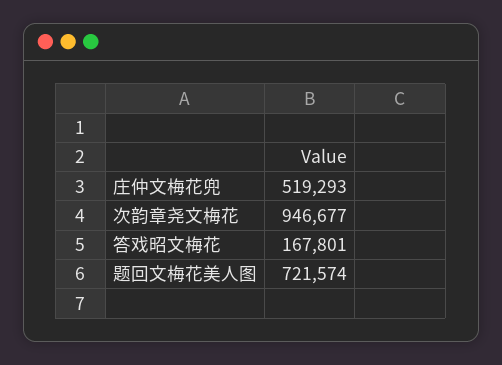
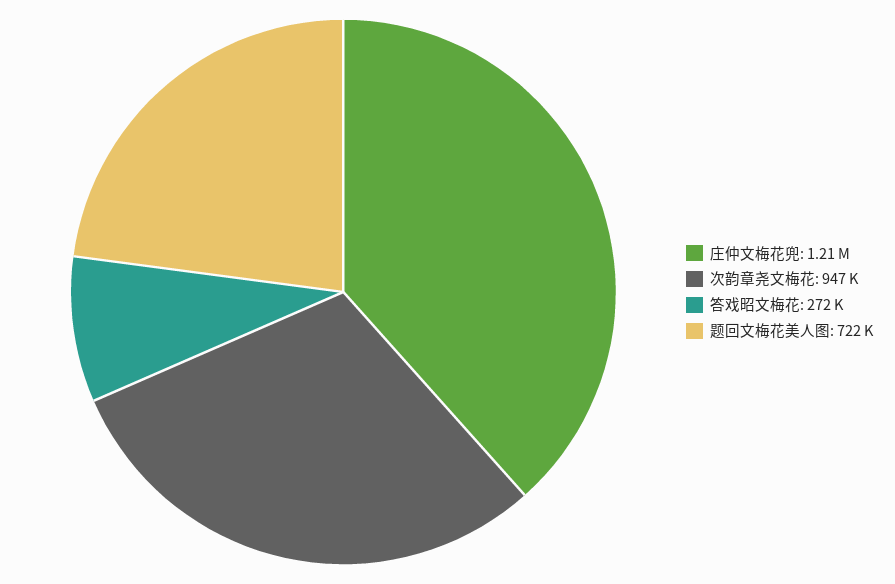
庄仲文梅花兜: 519293 -> 1210000
答戏昭文梅花: 167801 -> 272000

